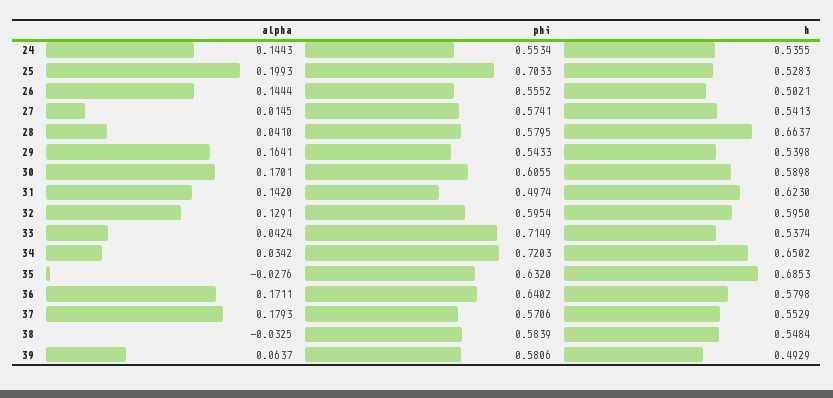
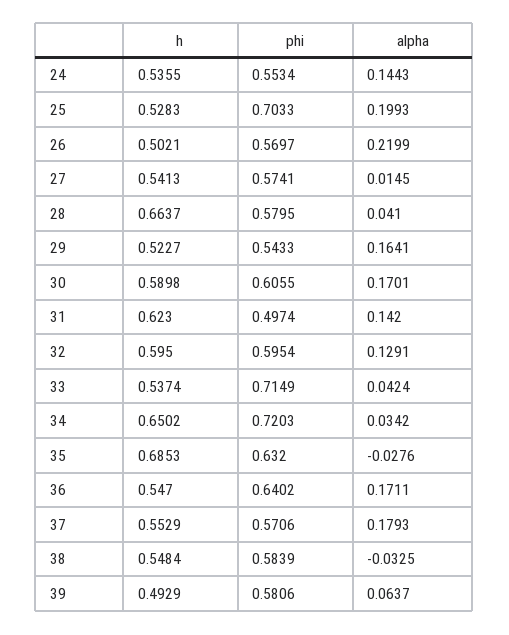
alpha, 26: 0.1444 -> 0.2199
phi, 26: 0.5552 -> 0.5697
h, 29: 0.5398 -> 0.5227
h, 36: 0.5798 -> 0.547

